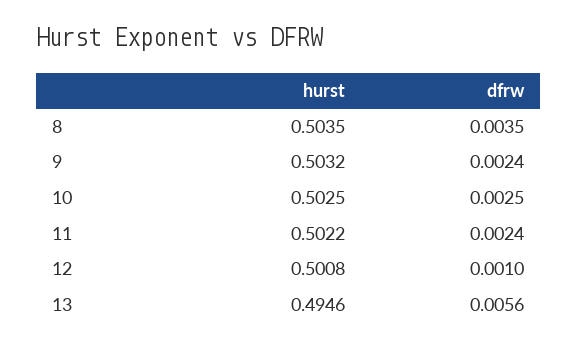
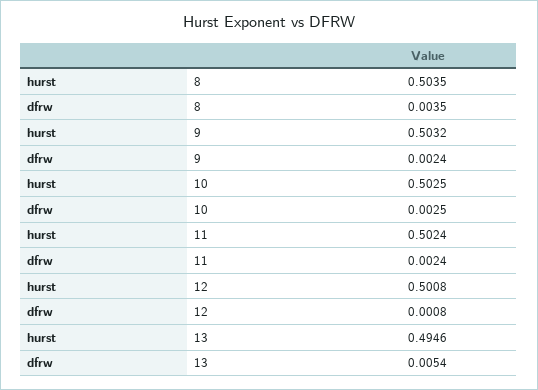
hurst, 11: 0.5022 -> 0.5024
dfrw, 12: 0.001 -> 0.0008
dfrw, 13: 0.0056 -> 0.0054

